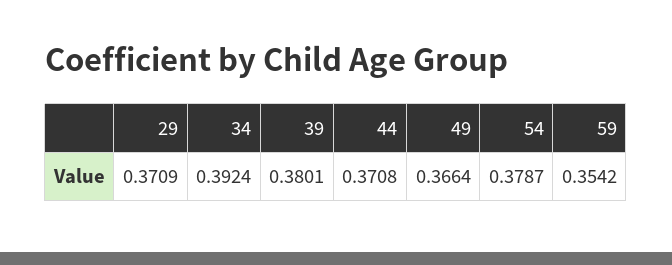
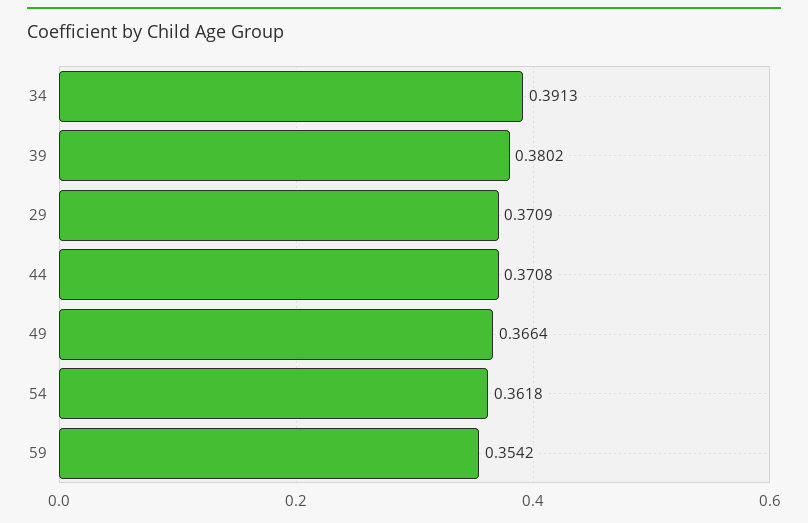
34: 0.3924 -> 0.3913
39: 0.3801 -> 0.3802
54: 0.3787 -> 0.3618

